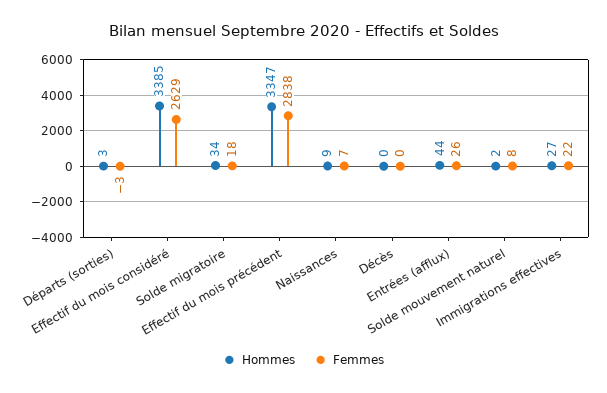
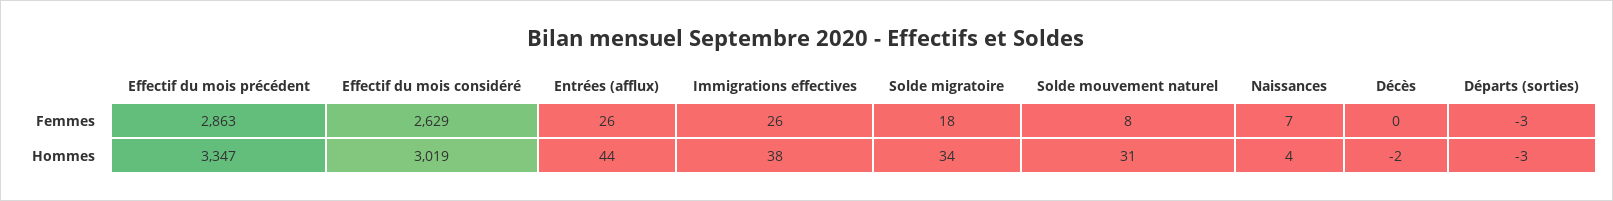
Hommes, Départs (sorties): 3 -> -3
Hommes, Effectif du mois considéré: 3385 -> 3019
Femmes, Effectif du mois précédent: 2838 -> 2863
Hommes, Naissances: 9 -> 4
Hommes, Décès: 0 -> -2
Hommes, Solde mouvement naturel: 2 -> 31
Hommes, Immigrations effectives: 27 -> 38
Femmes, Immigrations effectives: 22 -> 26

